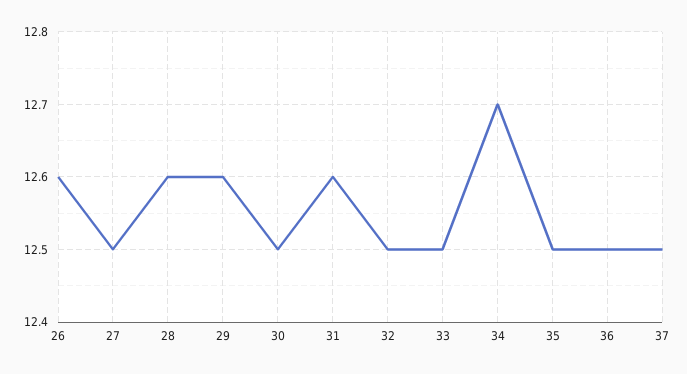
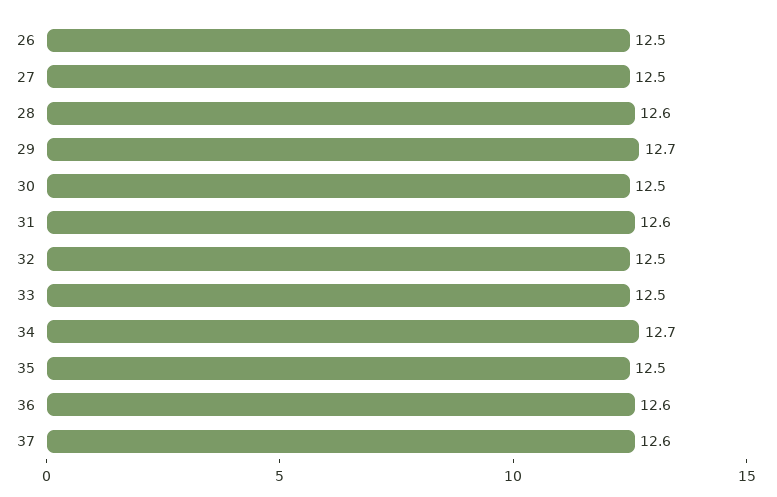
26: 12.6 -> 12.5
29: 12.6 -> 12.7
36: 12.5 -> 12.6
37: 12.5 -> 12.6

